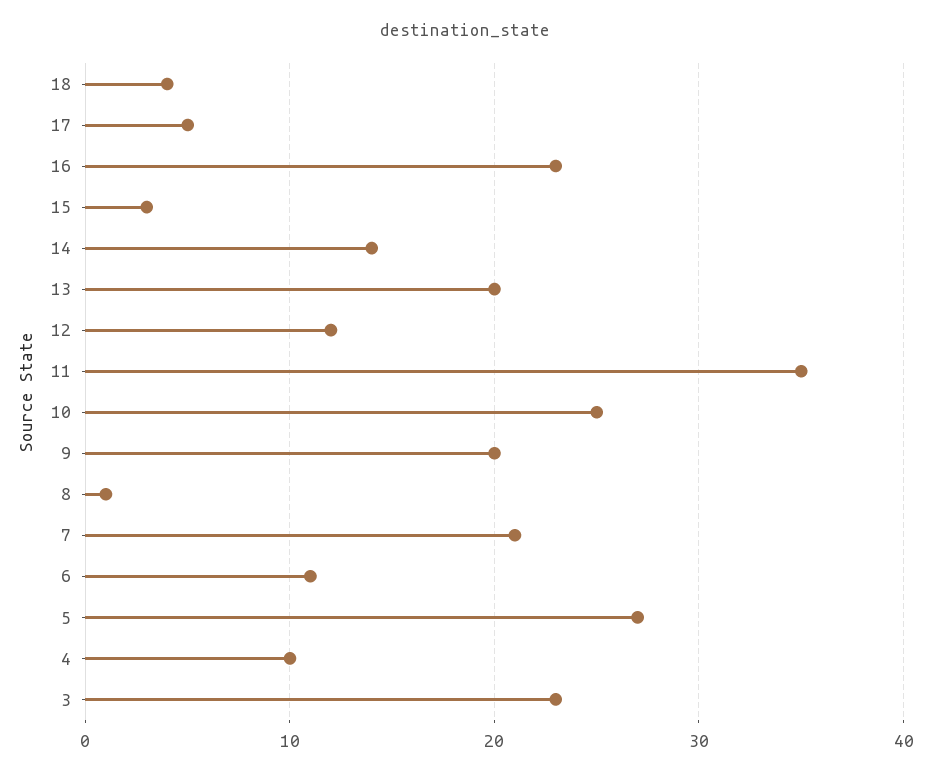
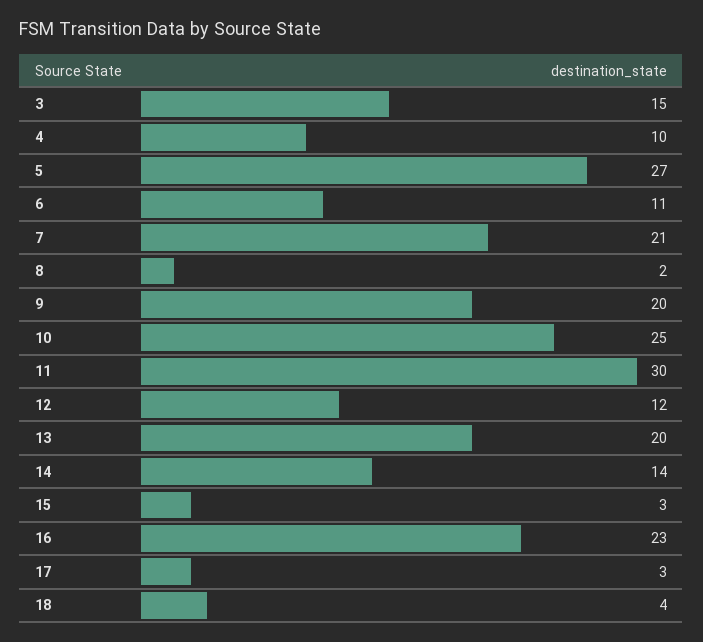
17: 5 -> 3
11: 35 -> 30
8: 1 -> 2
3: 23 -> 15

